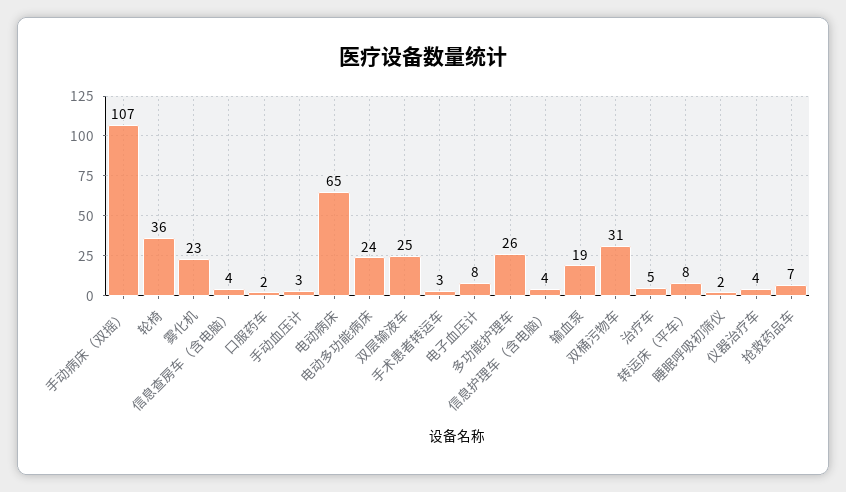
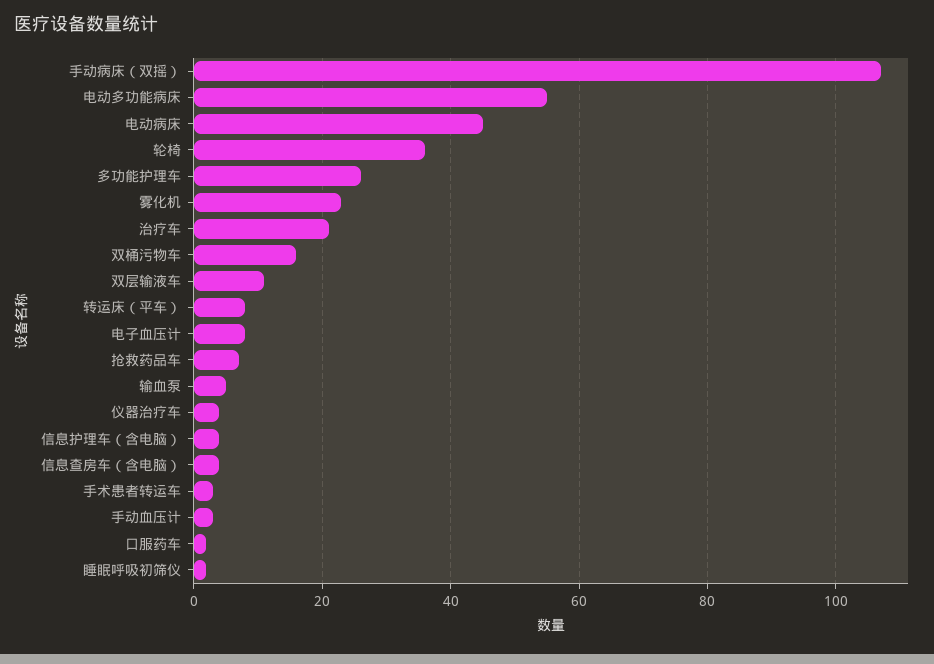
电动病床: 65 -> 45
电动多功能病床: 24 -> 55
双层输液车: 25 -> 10
输血泵: 19 -> 5
双桶污物车: 31 -> 15
治疗车: 5 -> 20

